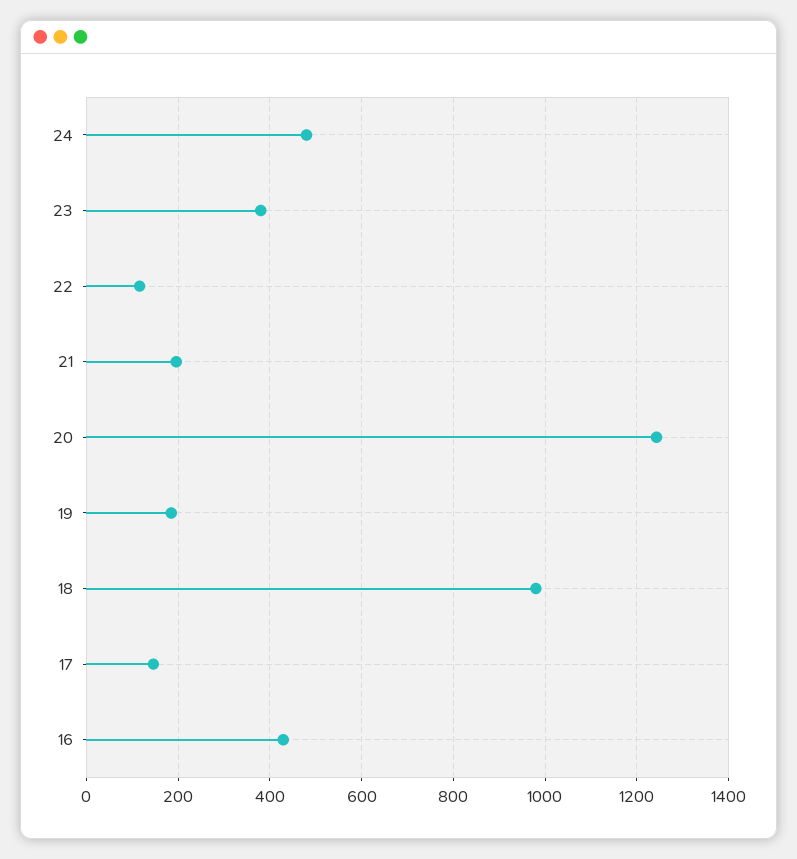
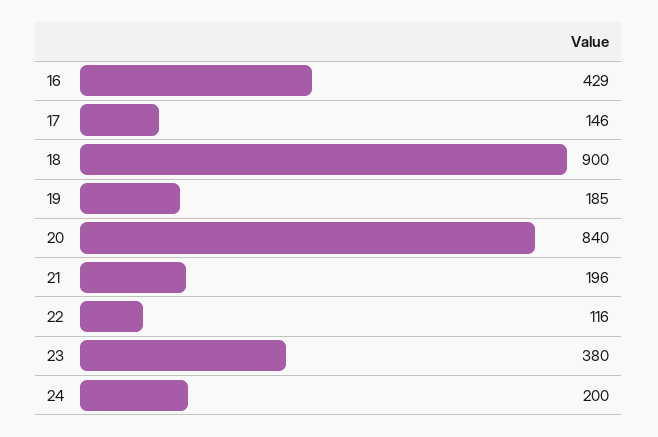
24: 480 -> 200
20: 1240 -> 840
18: 980 -> 900

